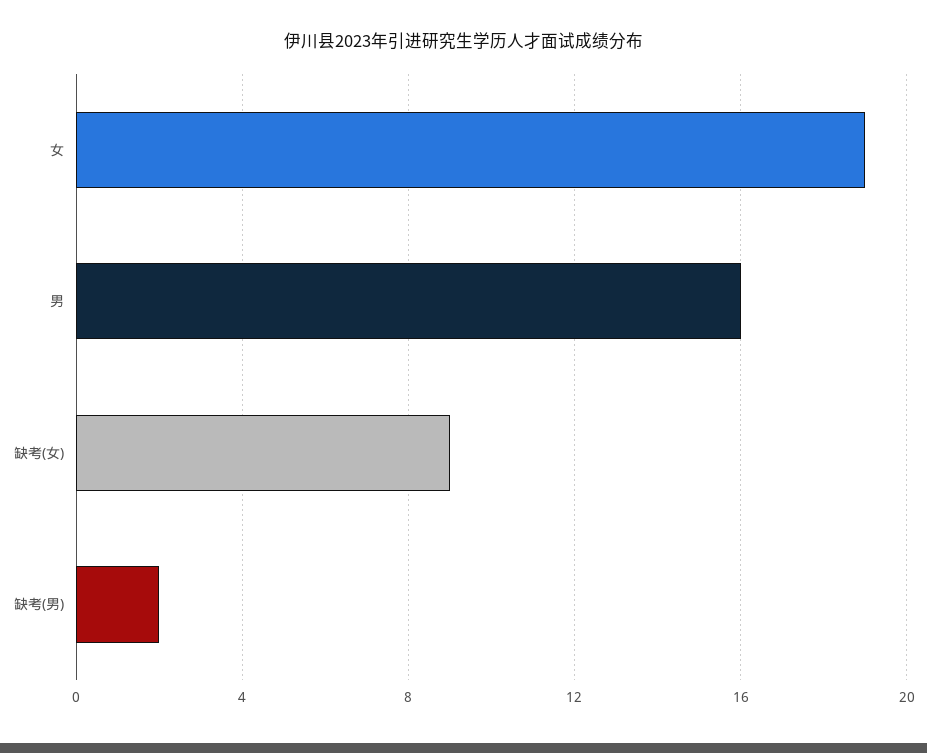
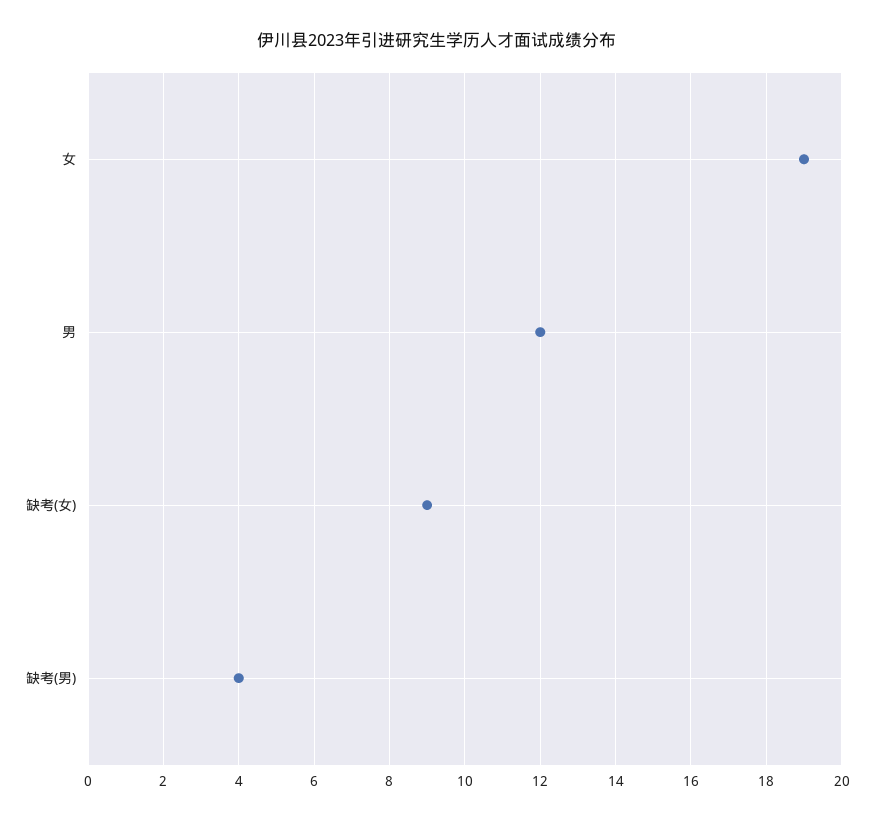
男: 16 -> 12
缺考(男): 2 -> 4

